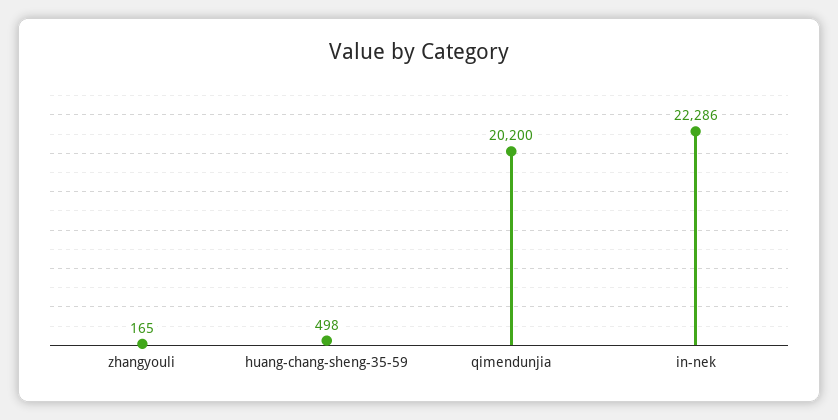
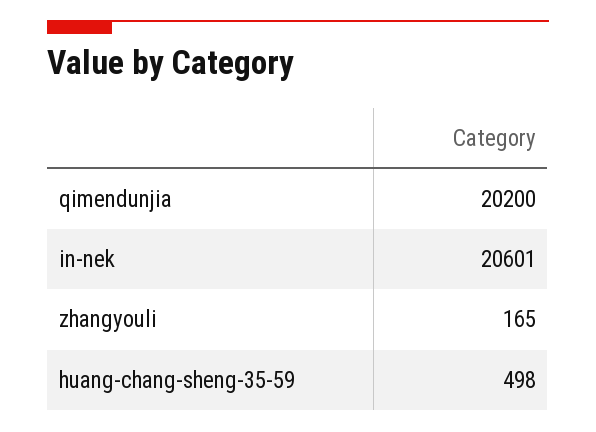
in-nek: 22286 -> 20601

